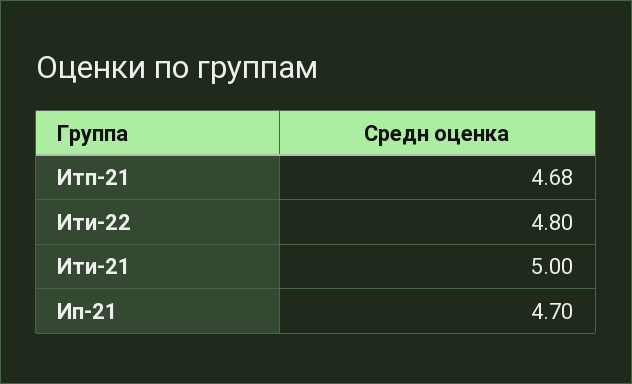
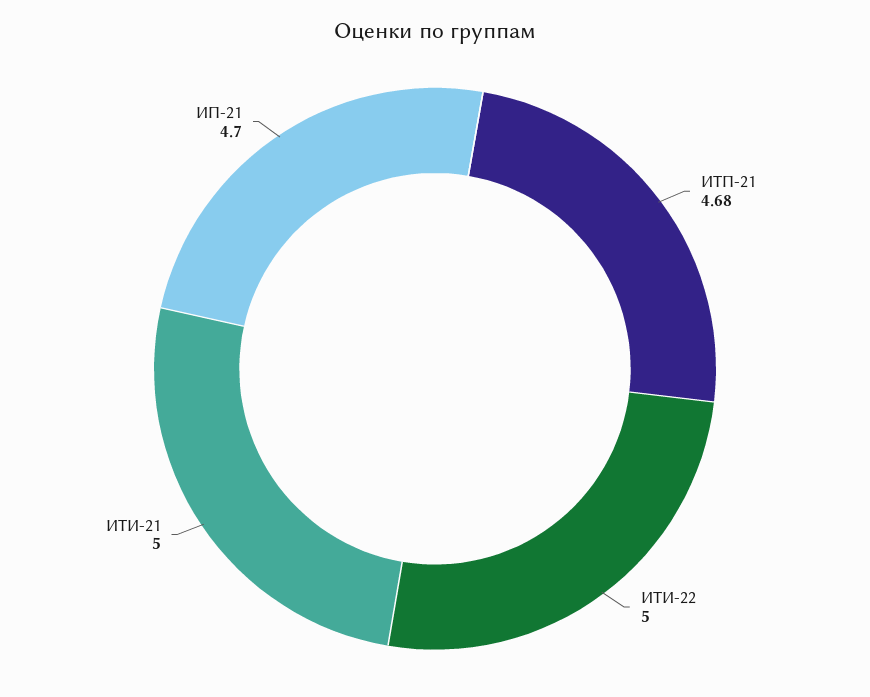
Ити-22: 4.8 -> 5

